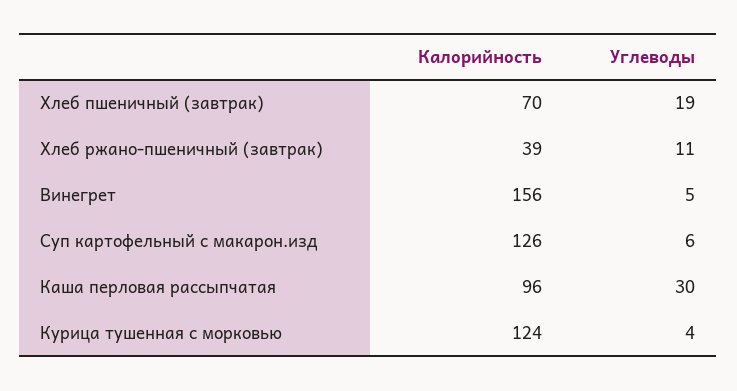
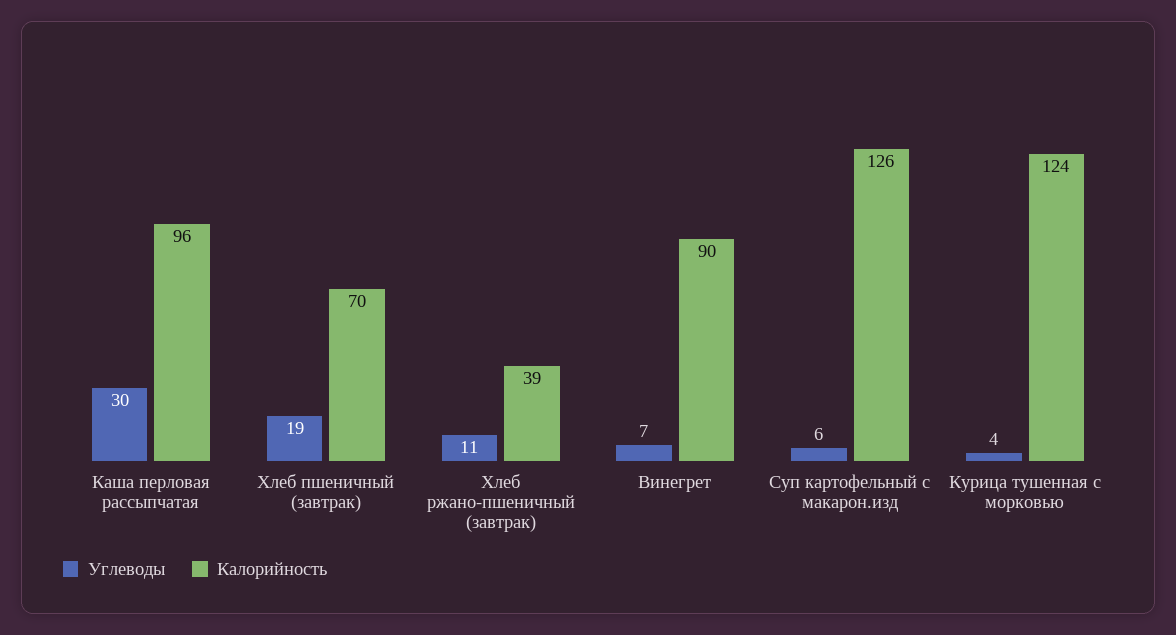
Калорийность, Винегрет: 156 -> 90
Углеводы, Винегрет: 5 -> 7

